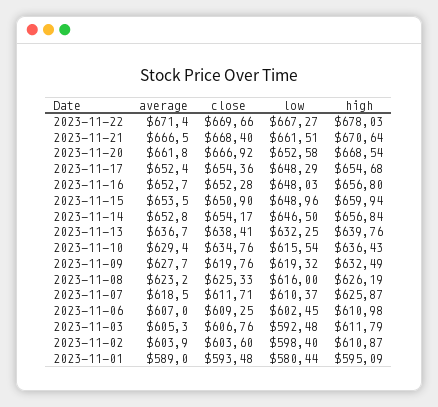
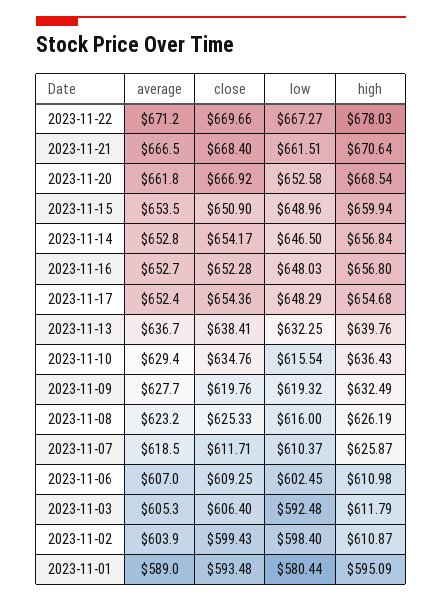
average, 2023-11-22: 671.4 -> 671.2
close, 2023-11-03: 606.76 -> 606.4
close, 2023-11-02: 603.6 -> 599.43

